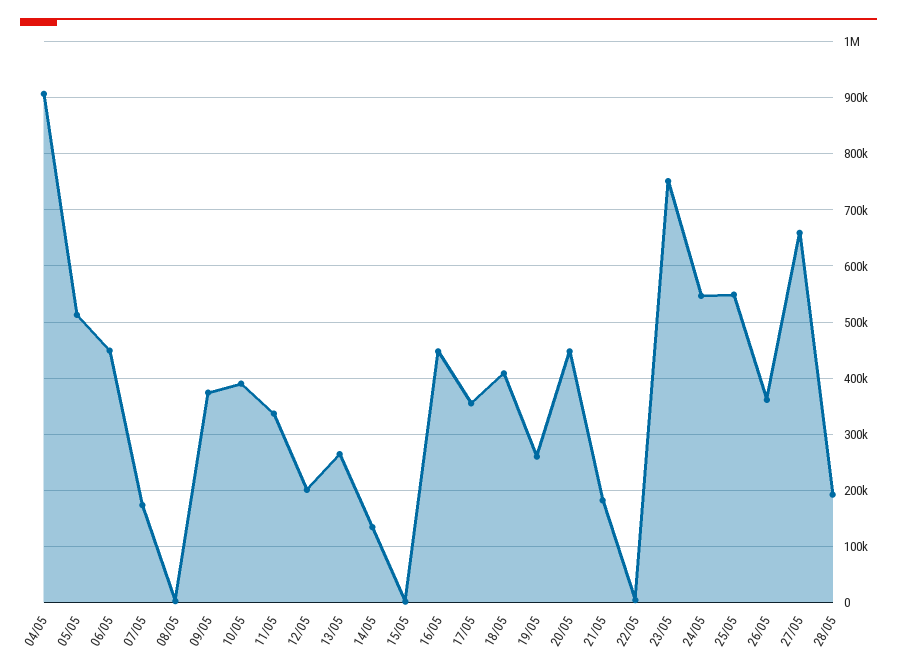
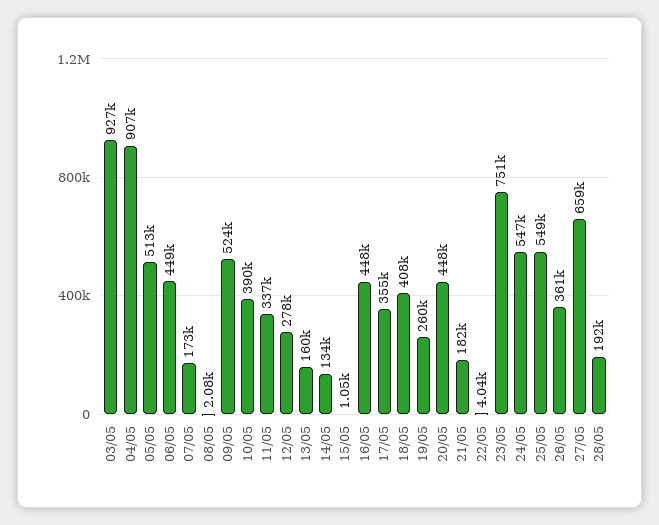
09/05: 380000 -> 524000
12/05: 200000 -> 278000
13/05: 260000 -> 160000
03/05: none -> 927000

